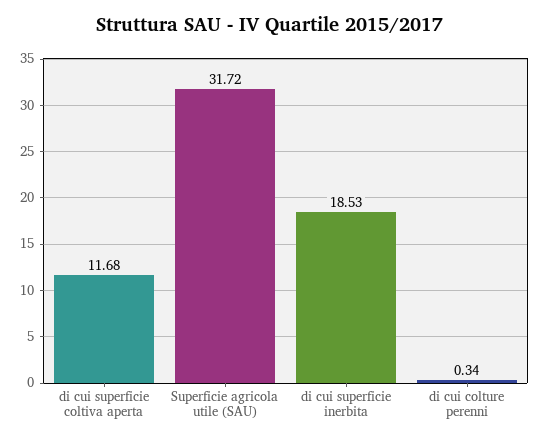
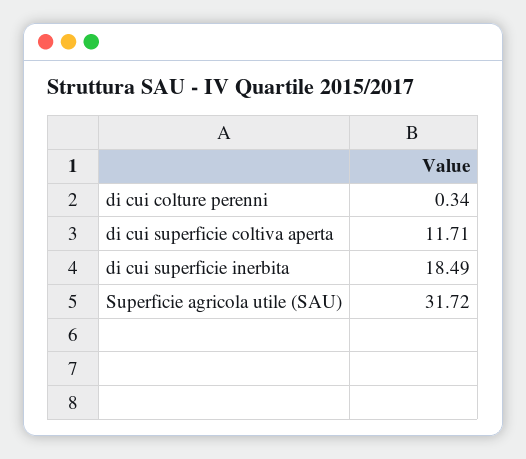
di cui superficie coltiva aperta: 11.68 -> 11.71
di cui superficie inerbita: 18.53 -> 18.49

